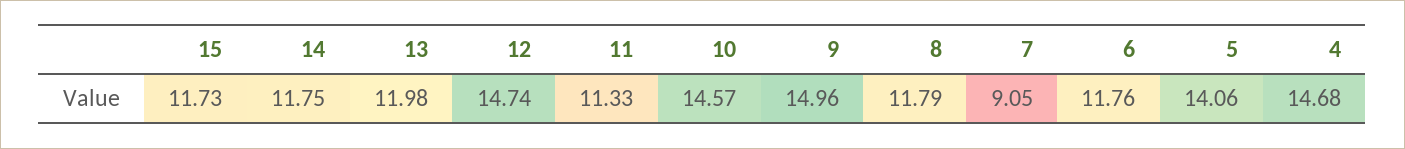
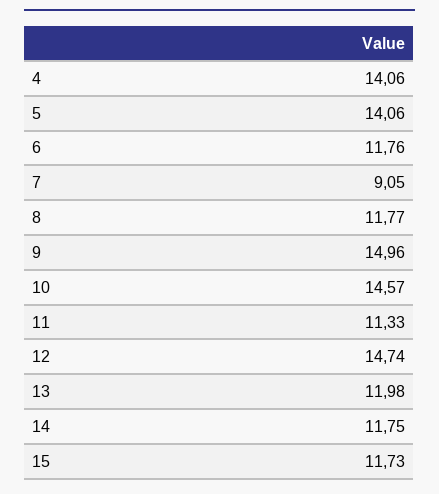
8: 11.79 -> 11.77
4: 14.68 -> 14.06

